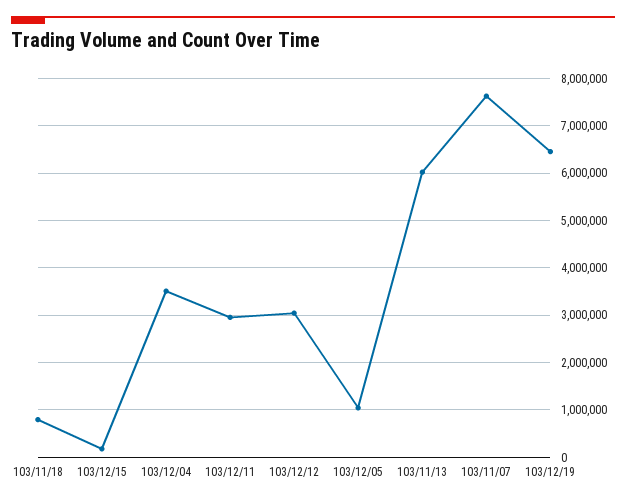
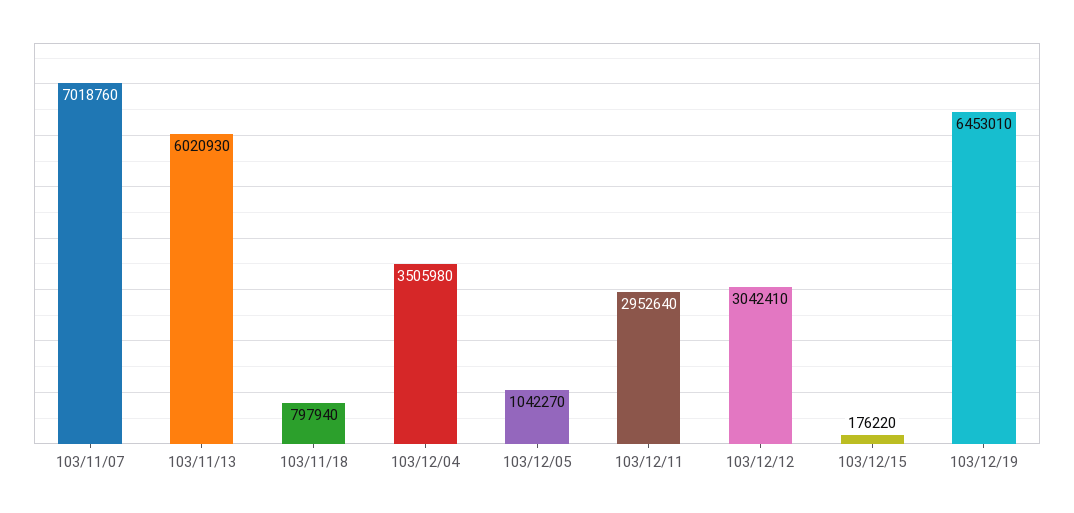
103/11/07: 7600000 -> 7018760

